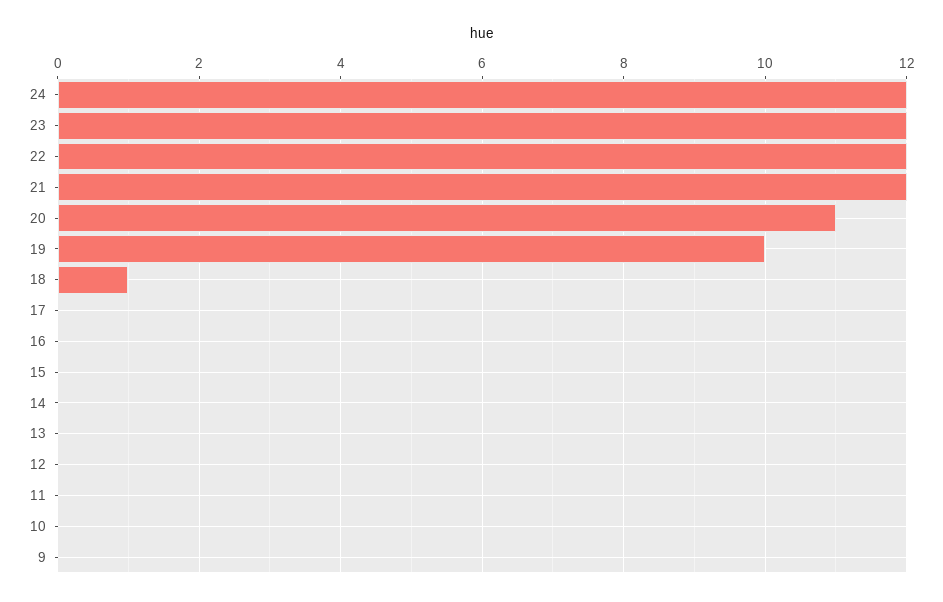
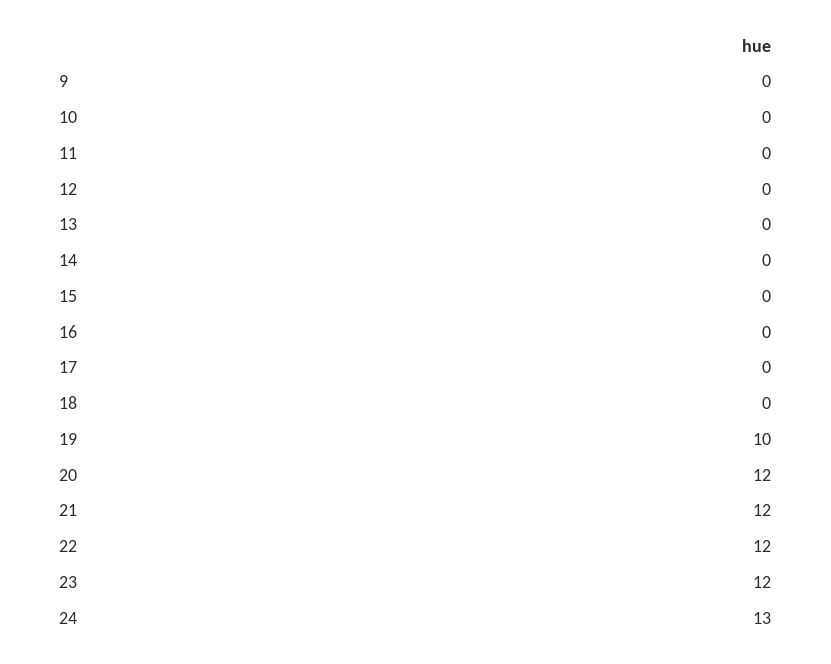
24: 12 -> 13
20: 11 -> 12
18: 1 -> 0

